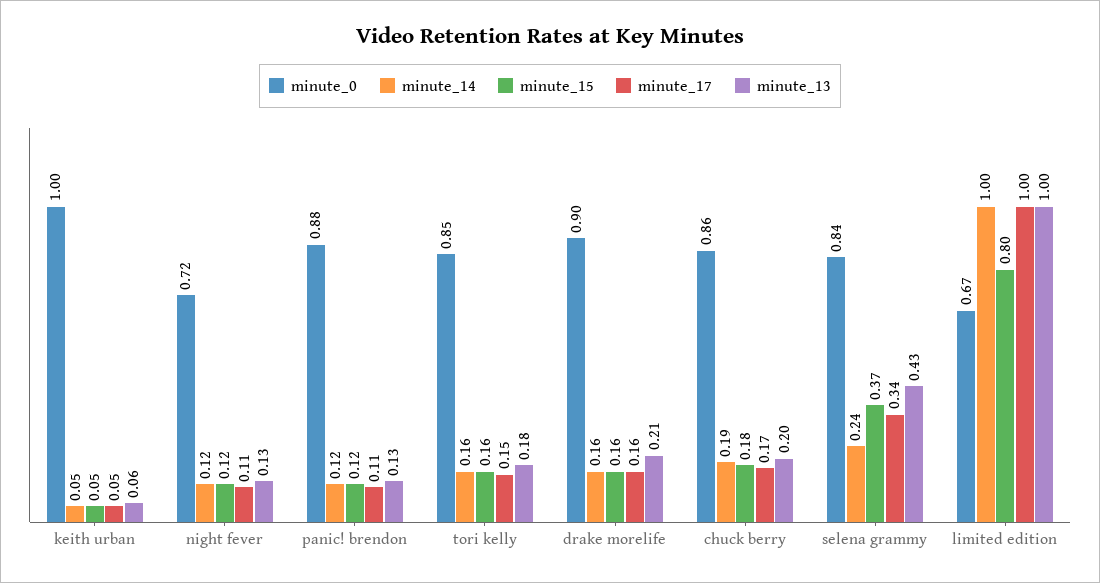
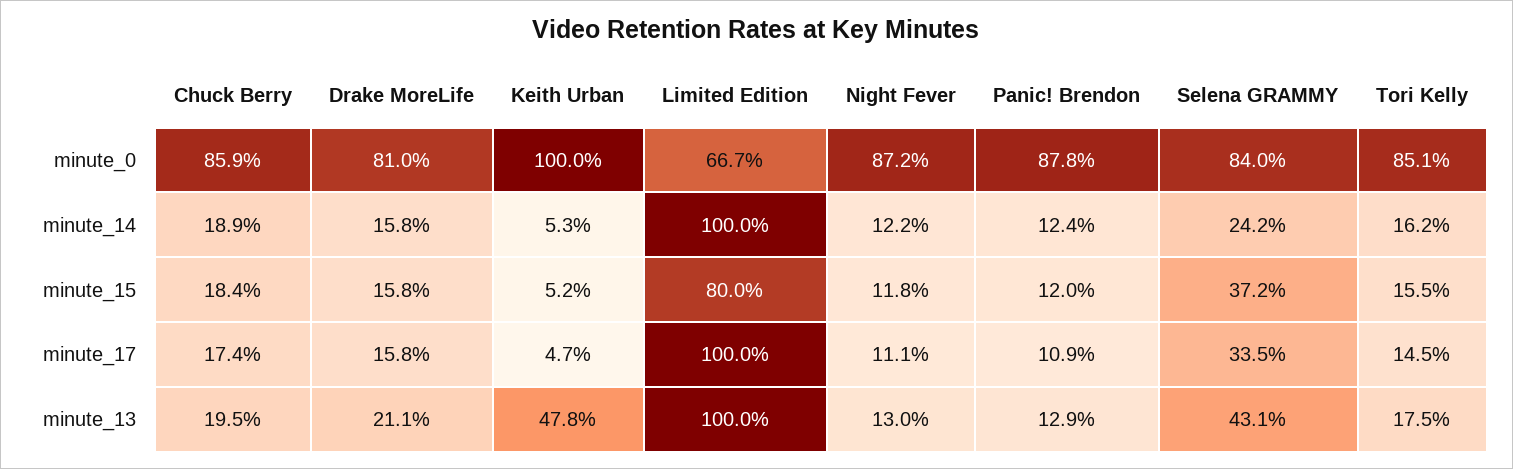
minute_13, keith urban: 0.06 -> 0.478
minute_0, night fever: 0.72 -> 0.872
minute_0, drake morelife: 0.9 -> 0.81

